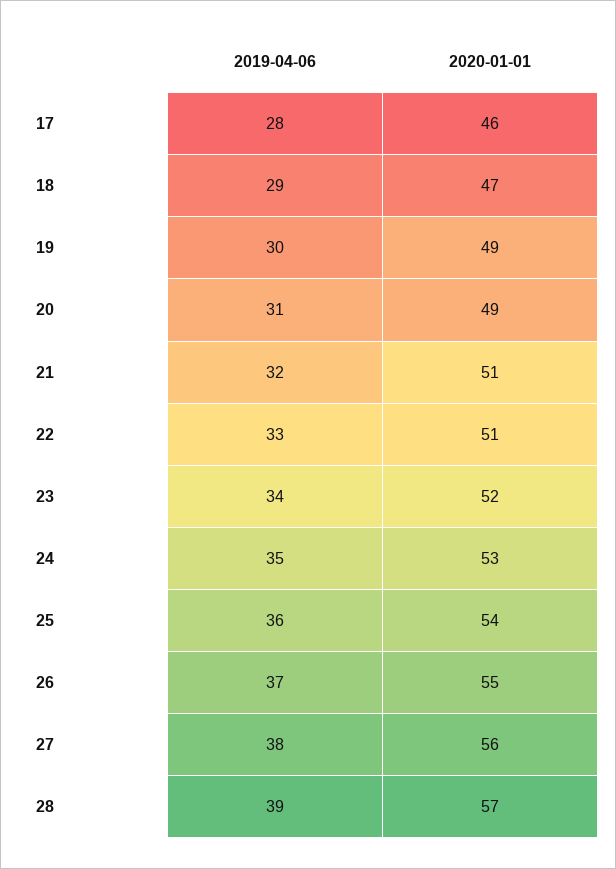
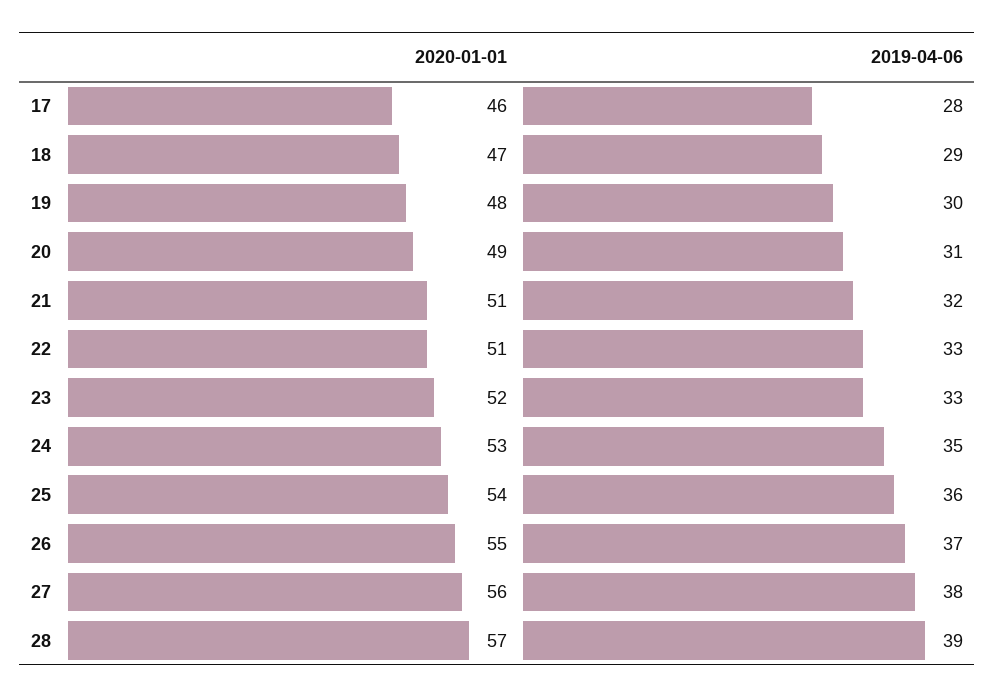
2020-01-01, 19: 49 -> 48
2019-04-06, 23: 34 -> 33

